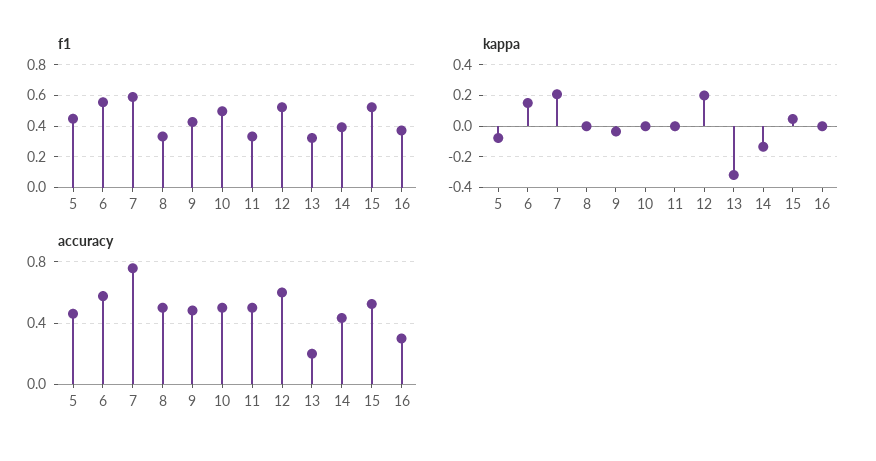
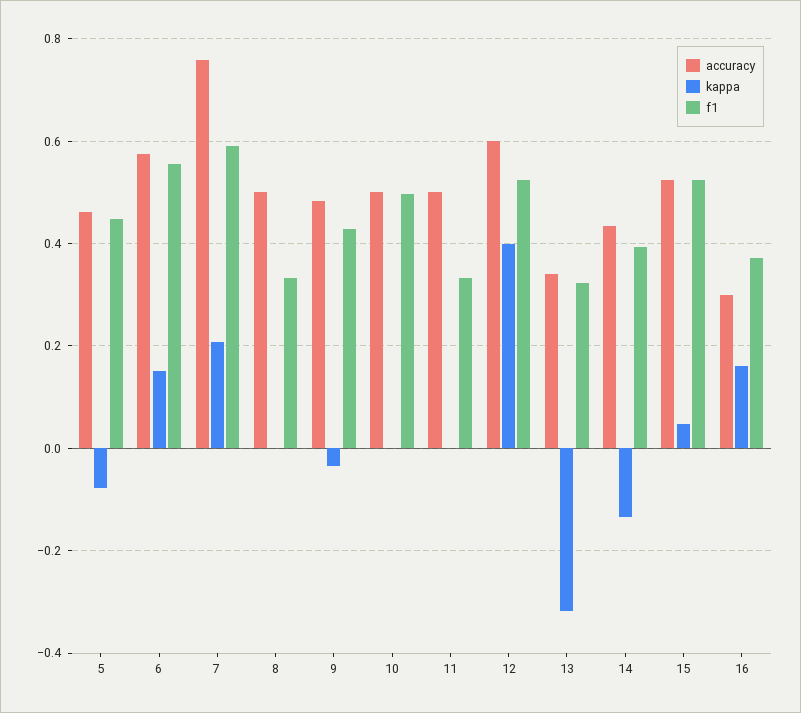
kappa, 12: 0.2 -> 0.4
kappa, 16: 0 -> 0.16
accuracy, 13: 0.2 -> 0.34

